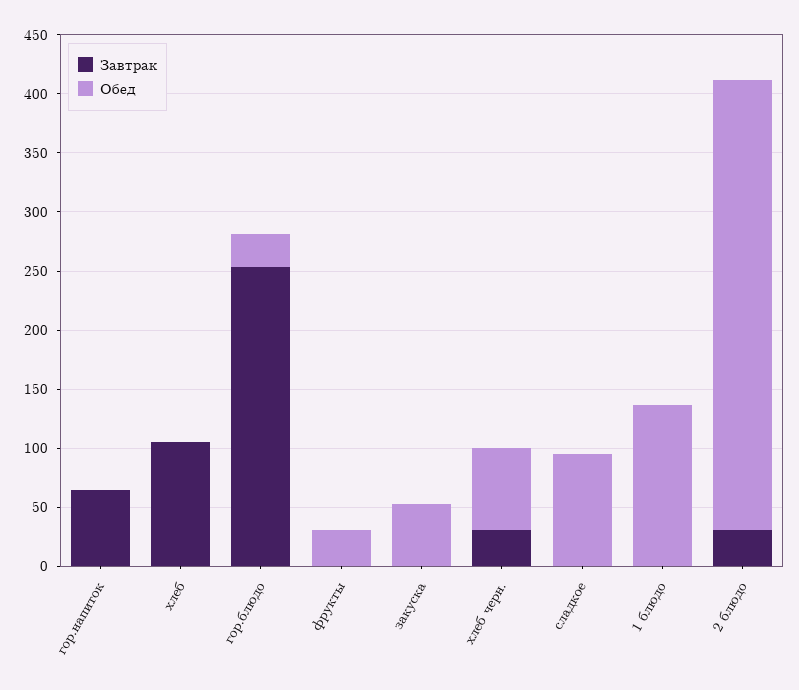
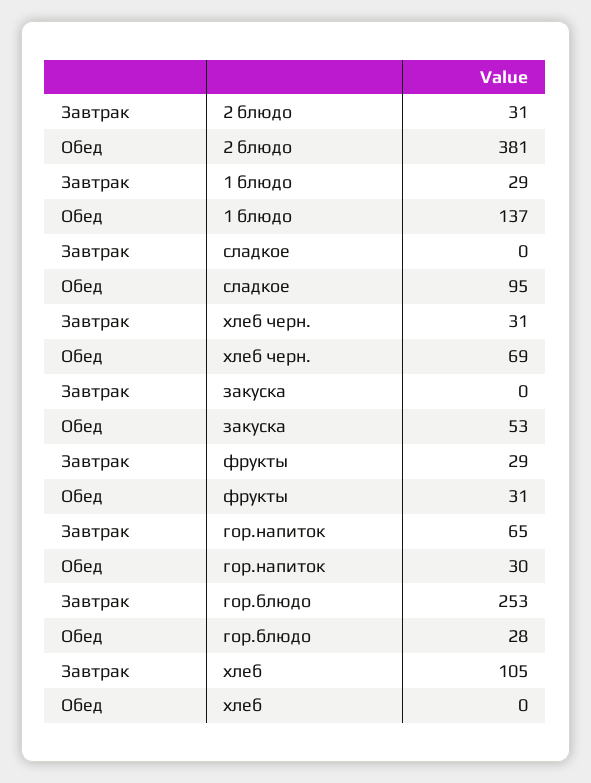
Обед, гор.напиток: 0 -> 30
Завтрак, фрукты: 0 -> 29
Завтрак, 1 блюдо: 0 -> 29

